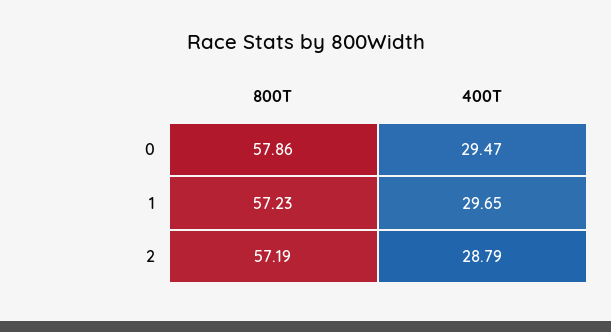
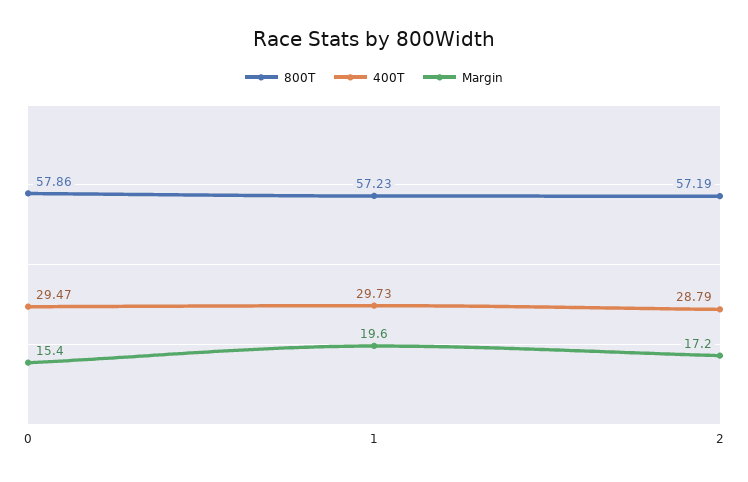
400T, 1: 29.65 -> 29.73
Margin, 0: none -> 15.4
Margin, 1: none -> 19.6
Margin, 2: none -> 17.2

